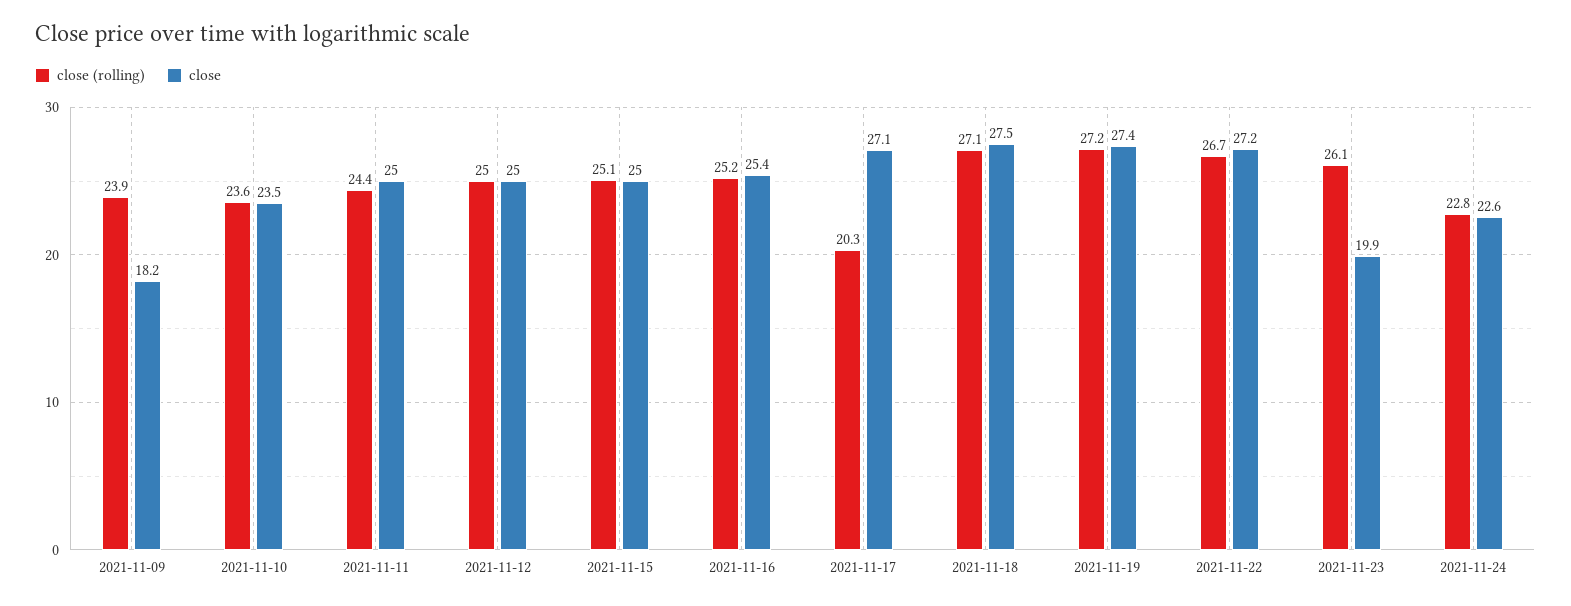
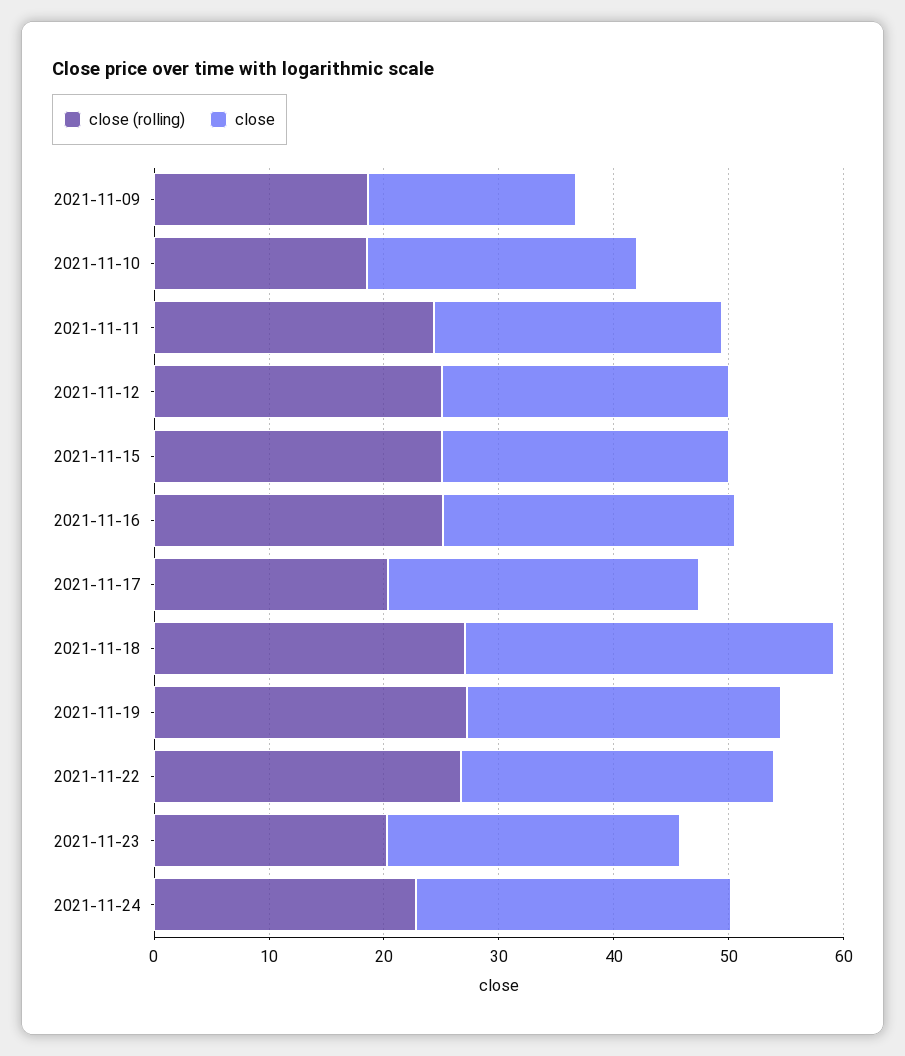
close (rolling), 2021-11-09: 23.9 -> 18
close (rolling), 2021-11-10: 23.6 -> 18
close, 2021-11-18: 27.5 -> 32
close (rolling), 2021-11-23: 26.1 -> 20
close, 2021-11-23: 19.9 -> 26
close, 2021-11-24: 22.6 -> 28

